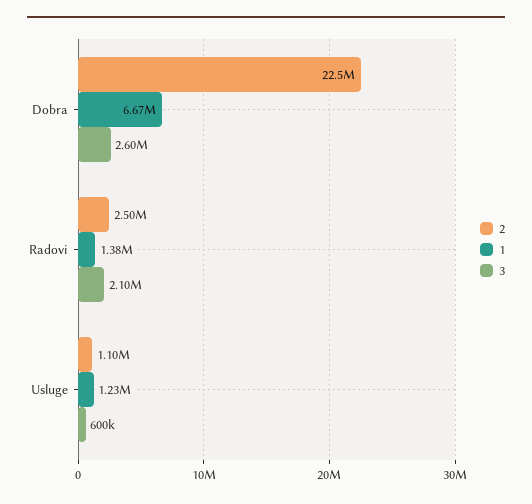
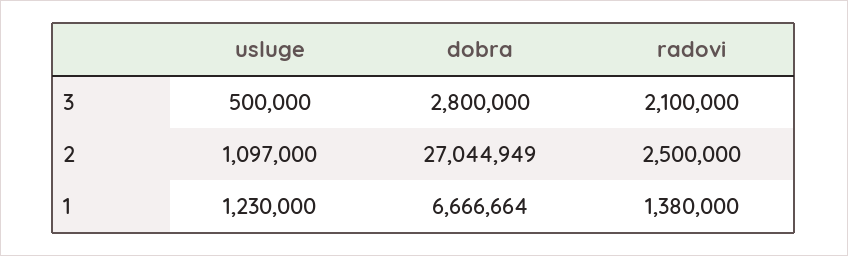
2, Dobra: 22500000 -> 27044949
3, Dobra: 2600000 -> 2800000
3, Usluge: 600000 -> 500000

